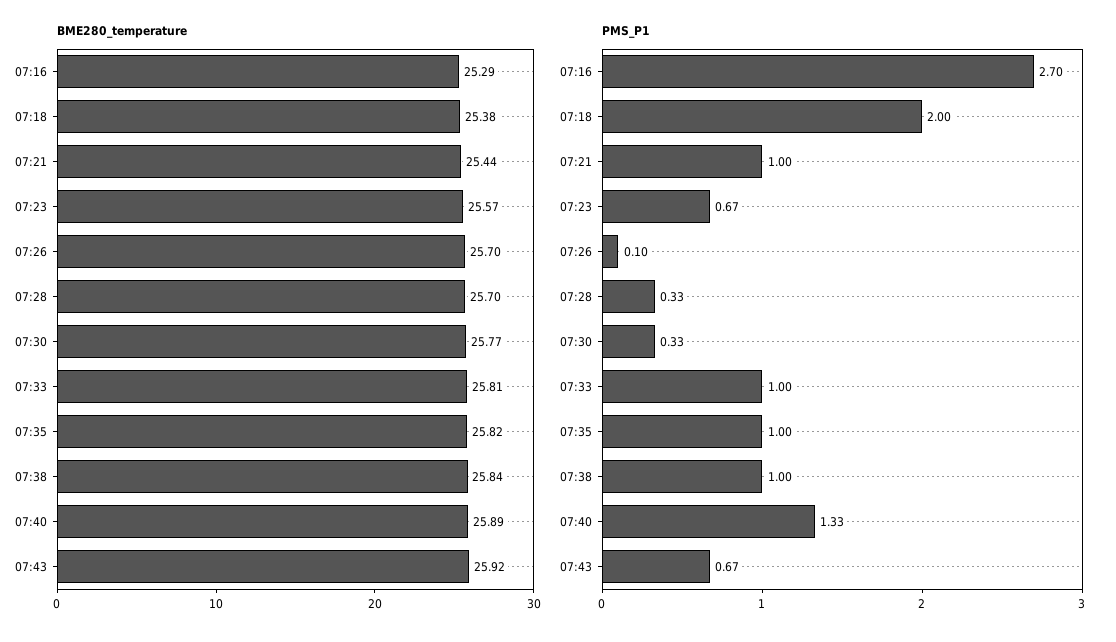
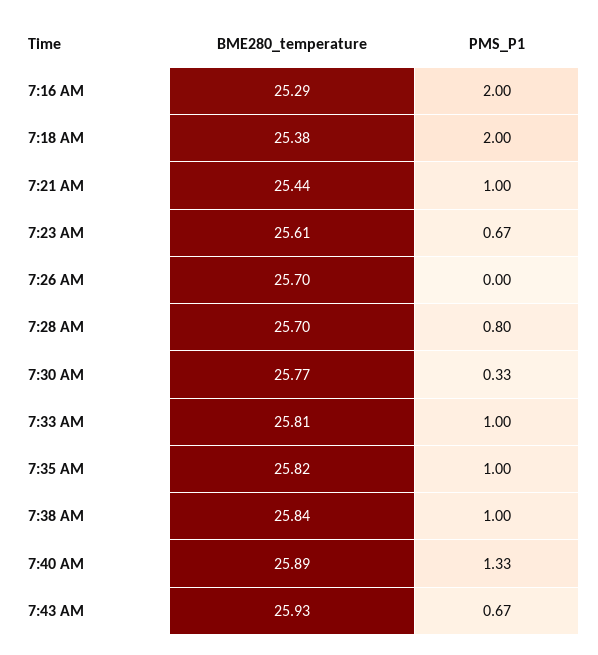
BME280_temperature, 07:23: 25.57 -> 25.61
BME280_temperature, 07:43: 25.92 -> 25.93
PMS_P1, 07:16: 2.7 -> 2
PMS_P1, 07:26: 0.1 -> 0
PMS_P1, 07:28: 0.33 -> 0.8

